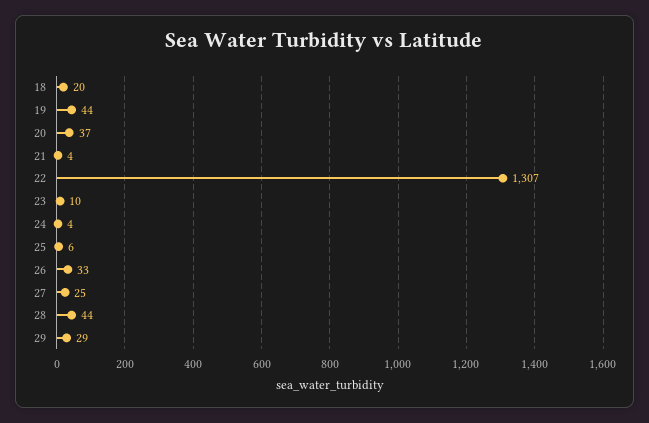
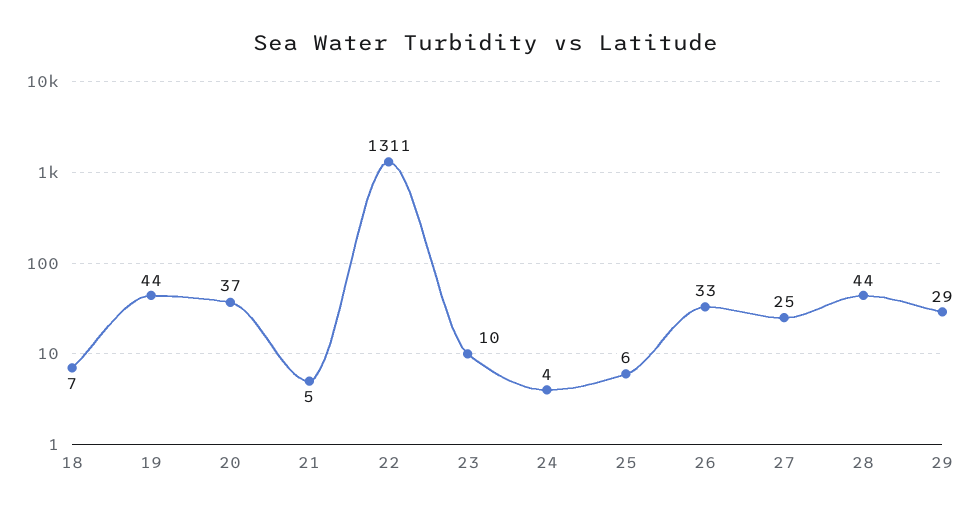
18: 20 -> 7
21: 4 -> 5
22: 1307 -> 1311

